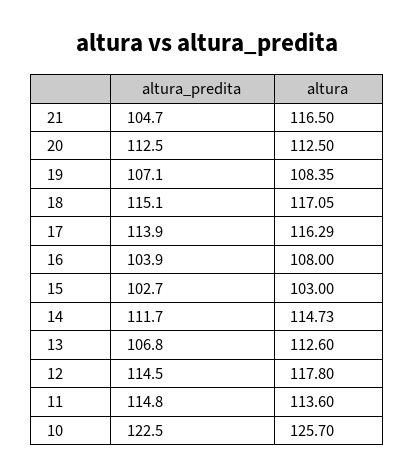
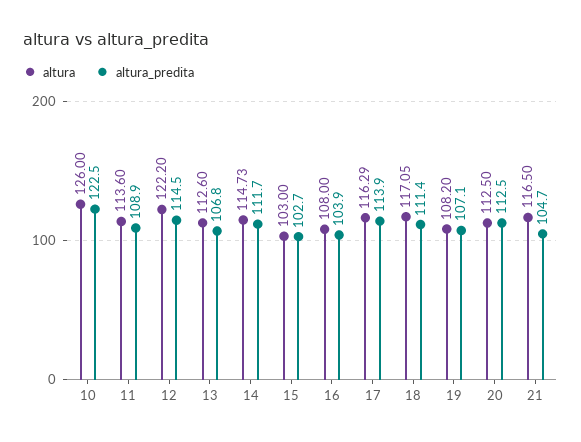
altura, 19: 108.35 -> 108.2
altura_predita, 18: 115.1 -> 111.4
altura, 12: 117.8 -> 122.2
altura_predita, 11: 114.8 -> 108.9
altura, 10: 125.7 -> 126

